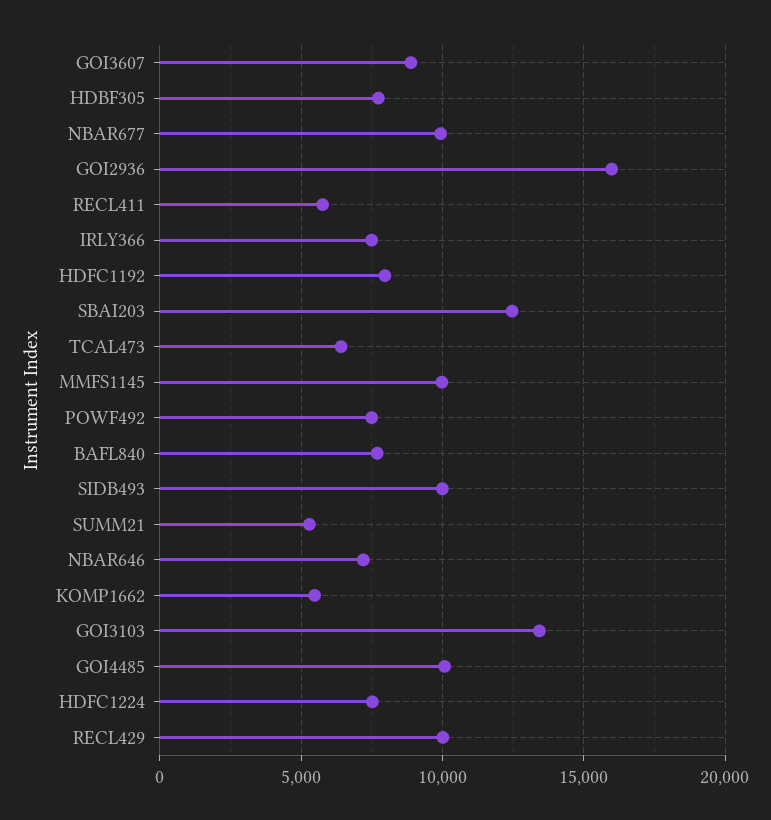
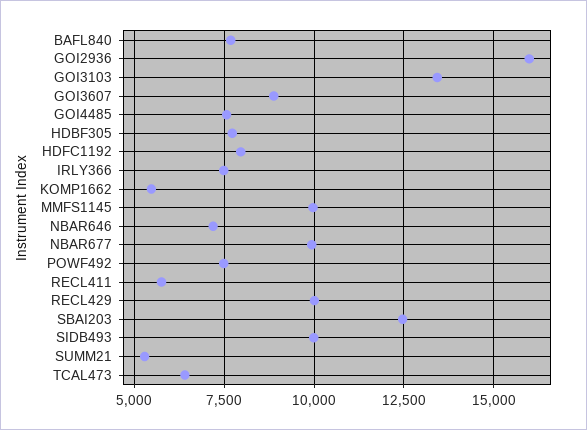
GOI4485: 10000 -> 7500
HDFC1224: 7500 -> none

